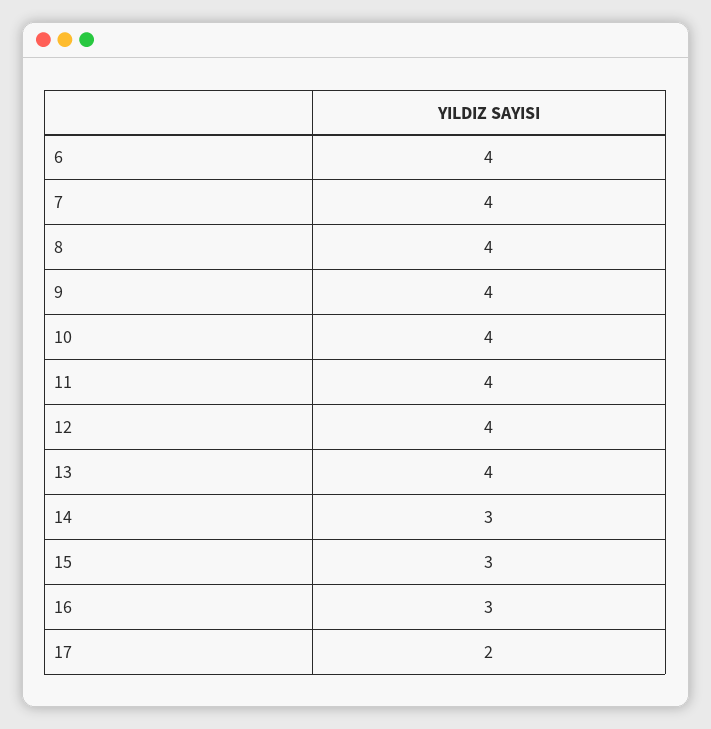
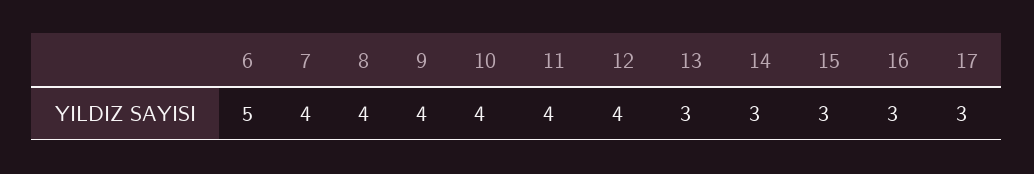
6: 4 -> 5
13: 4 -> 3
17: 2 -> 3

